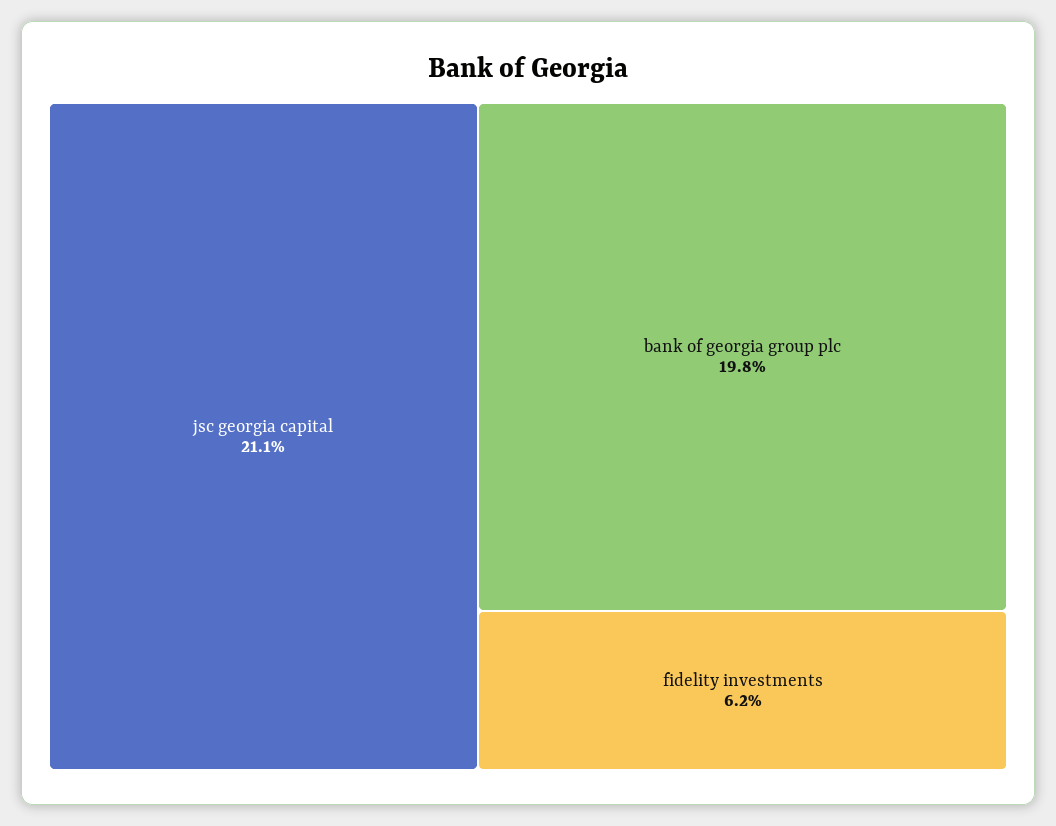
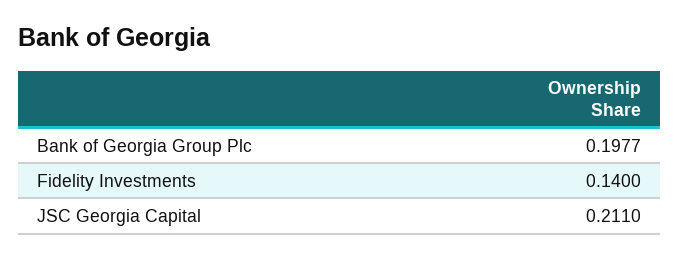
fidelity investments: 0.062 -> 0.14

